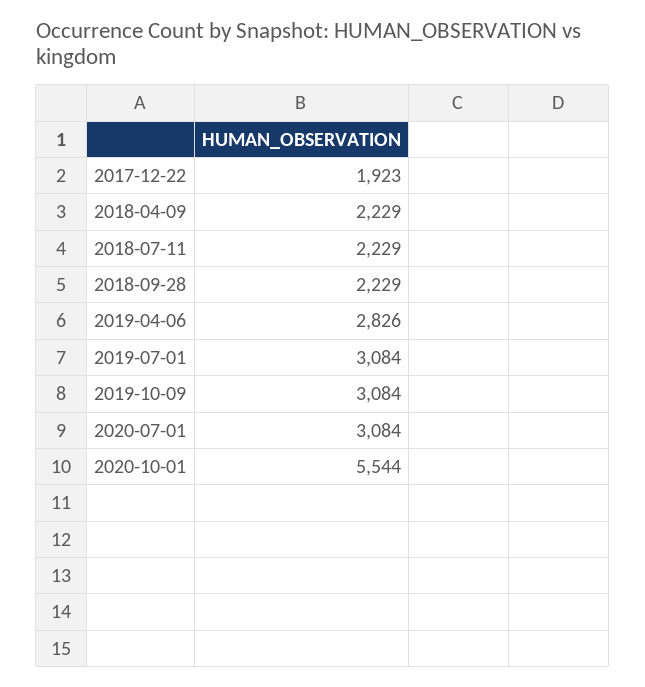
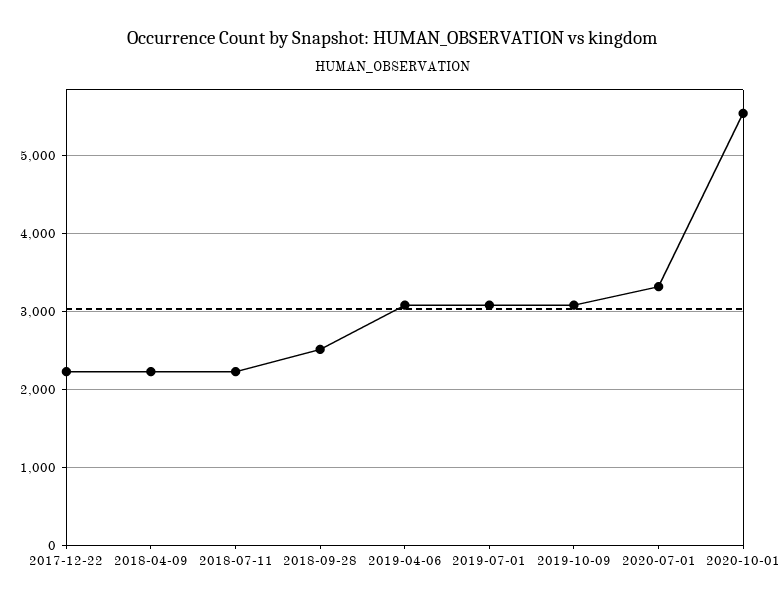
2017-12-22: 1923 -> 2200
2018-09-28: 2229 -> 2500
2019-04-06: 2826 -> 3100
2020-07-01: 3084 -> 3300

